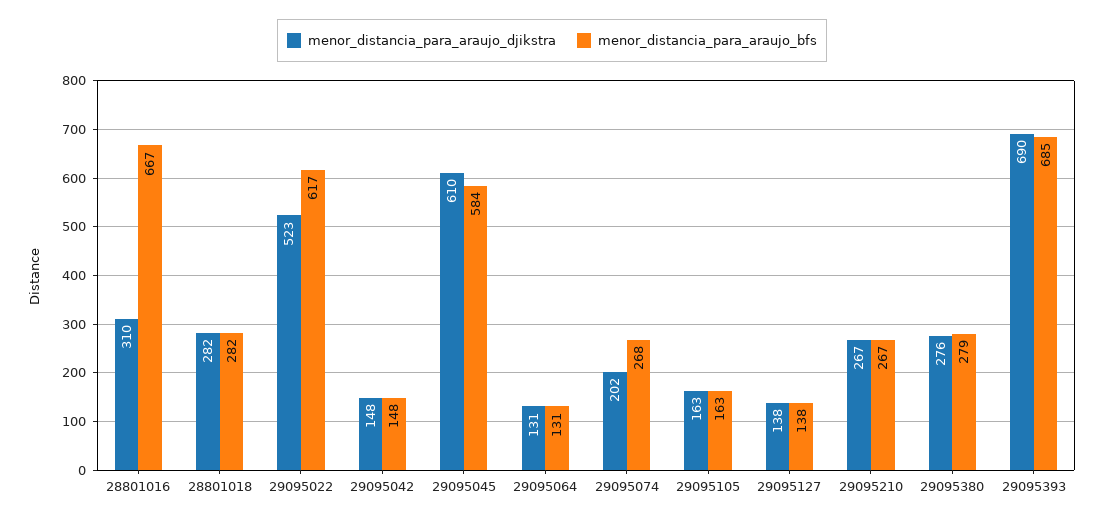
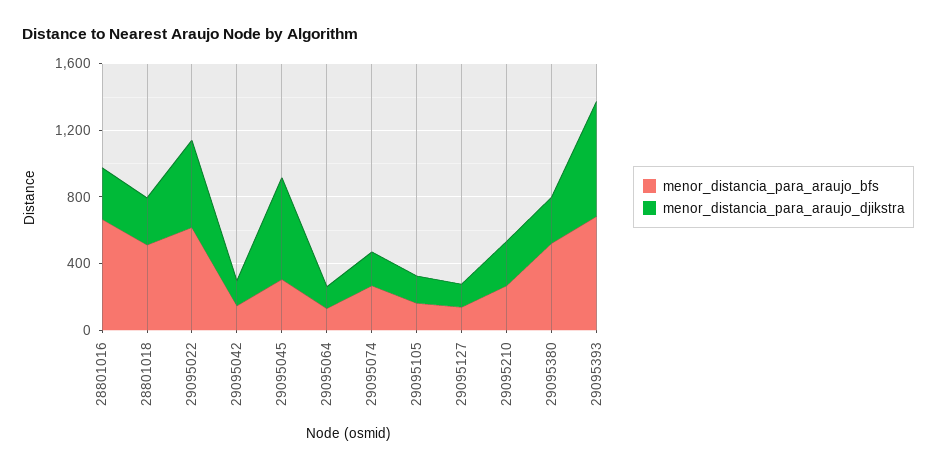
menor_distancia_para_araujo_bfs, 28801018: 282 -> 500
menor_distancia_para_araujo_bfs, 29095045: 584 -> 300
menor_distancia_para_araujo_bfs, 29095380: 279 -> 500

